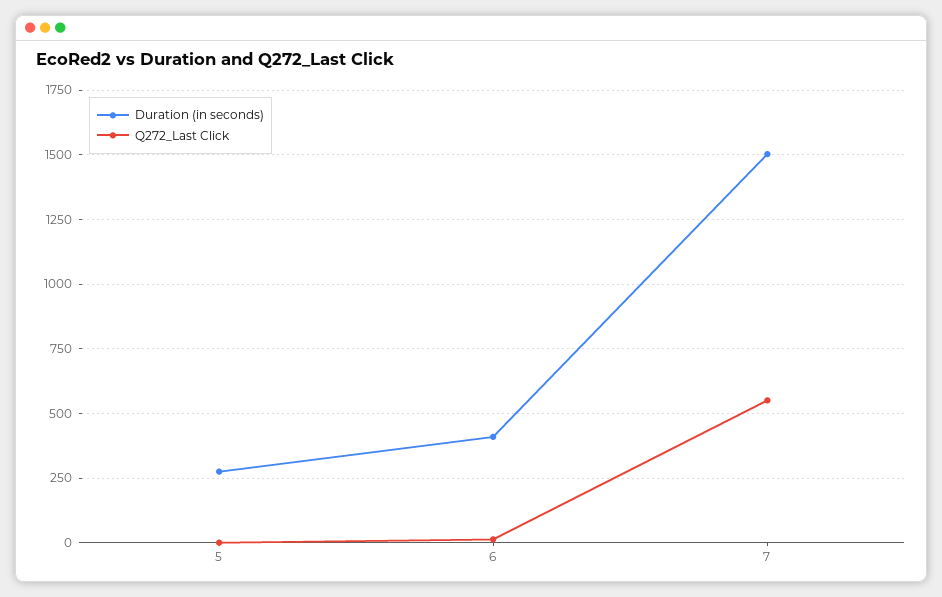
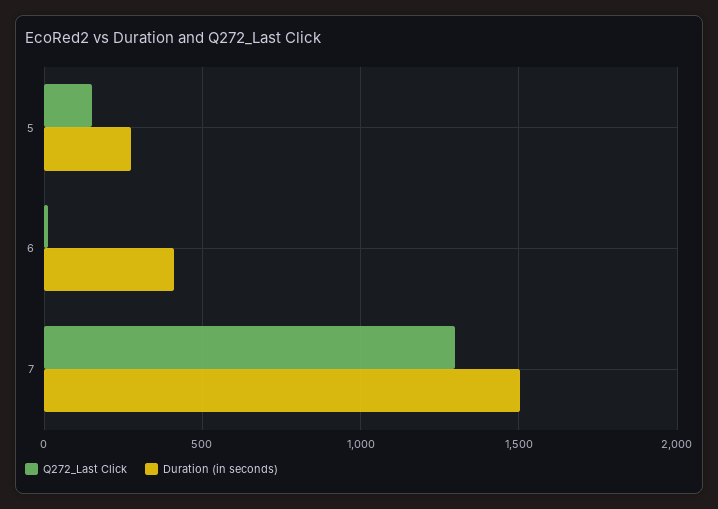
Q272_Last Click, 5: 0 -> 150
Q272_Last Click, 7: 550 -> 1300

